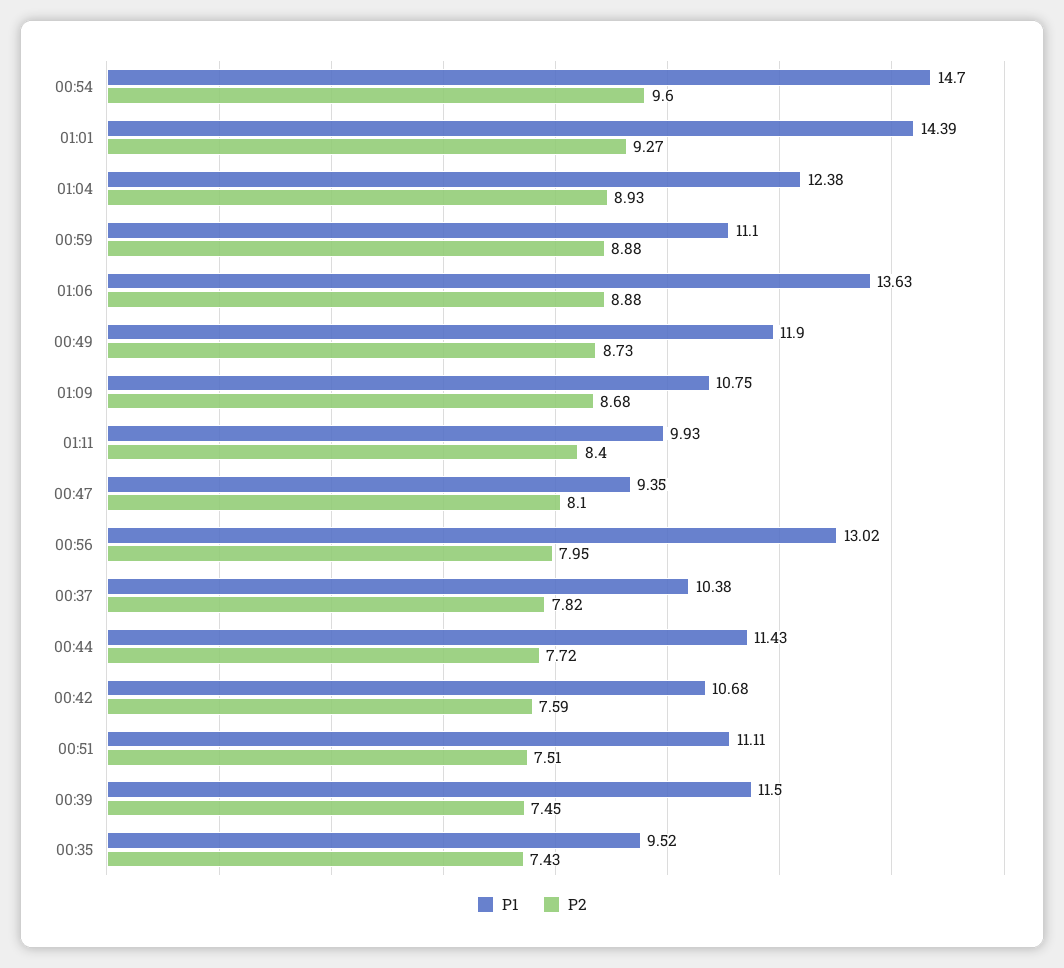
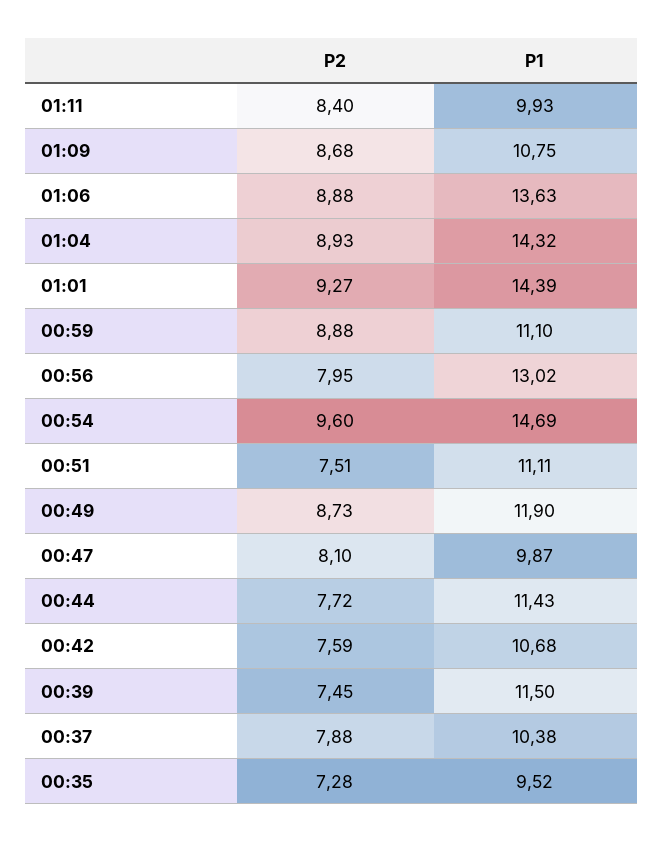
P1, 00:54: 14.7 -> 14.69
P1, 01:04: 12.38 -> 14.32
P1, 00:47: 9.35 -> 9.87
P2, 00:37: 7.82 -> 7.88
P2, 00:35: 7.43 -> 7.28

